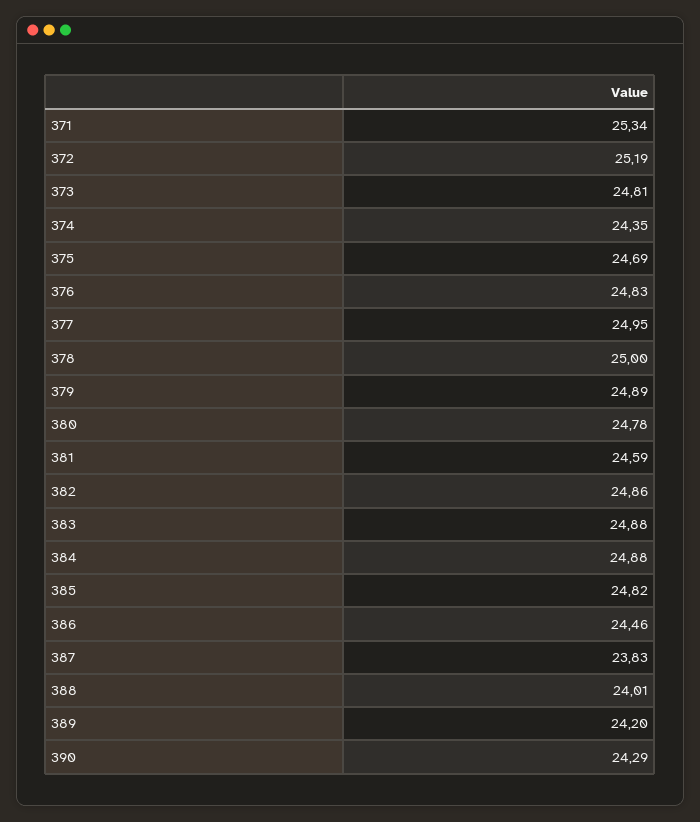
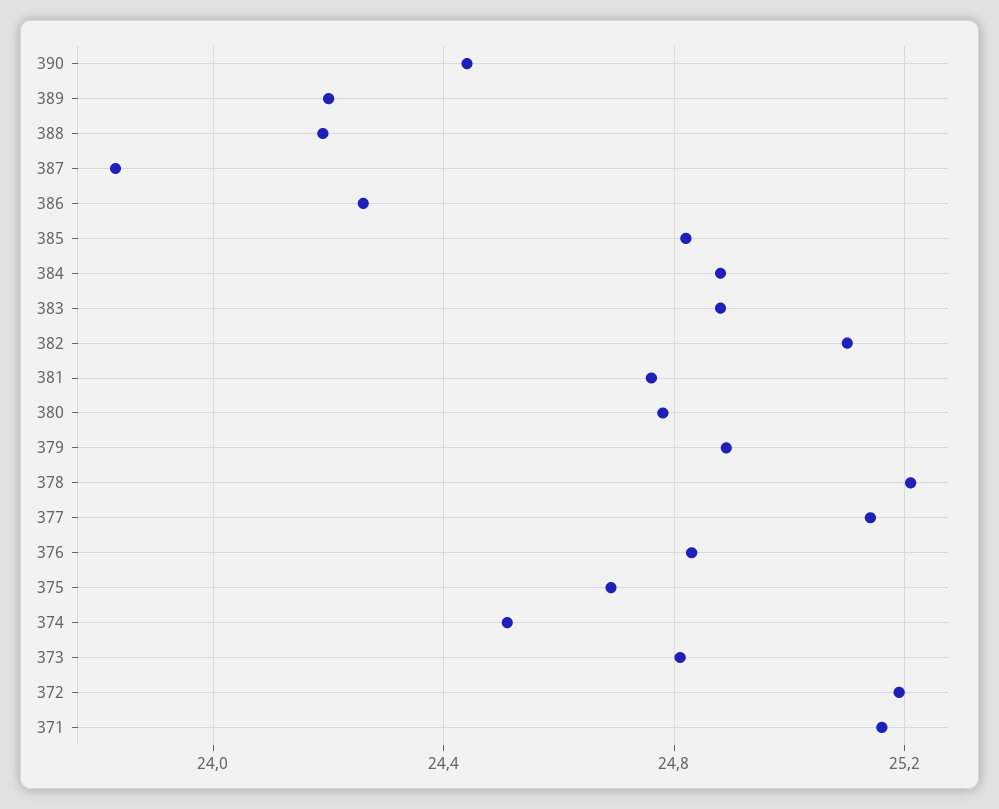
371: 25.34 -> 25.15
374: 24.35 -> 24.5
377: 24.95 -> 25.15
378: 25 -> 25.2
381: 24.59 -> 24.75
382: 24.86 -> 25.1
386: 24.46 -> 24.25
388: 24.01 -> 24.2
390: 24.29 -> 24.45

